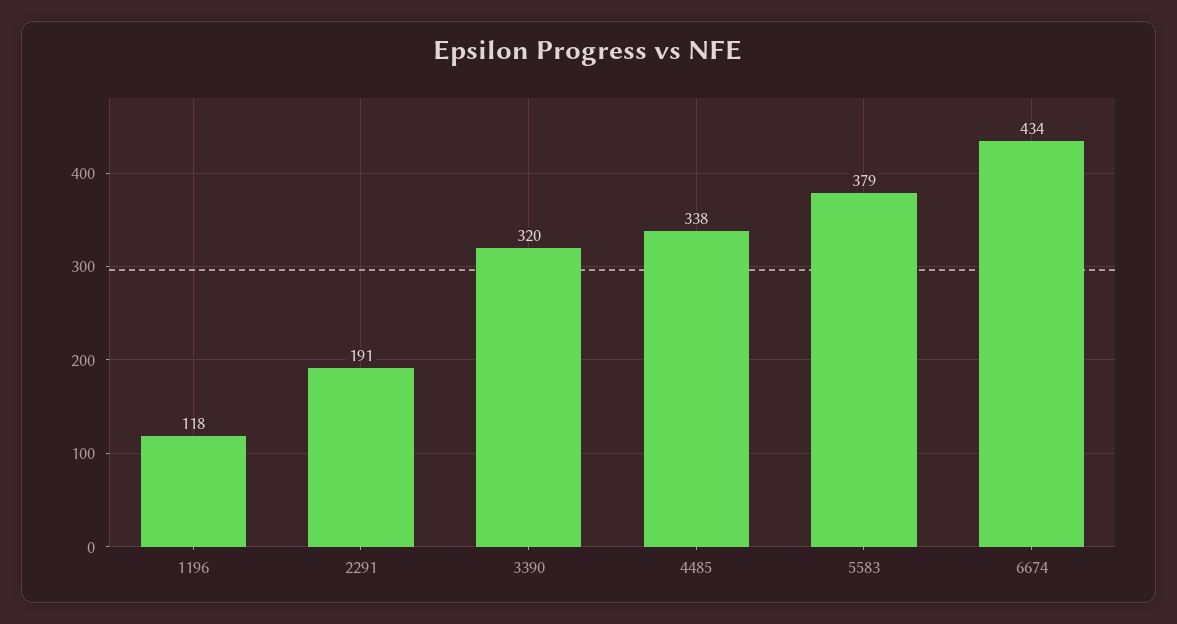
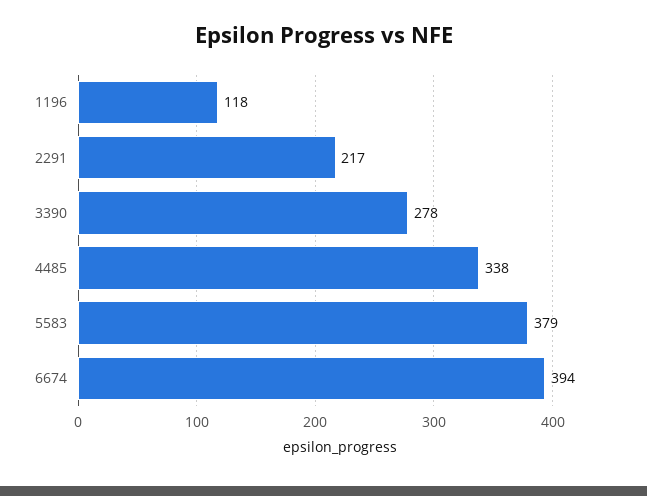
2291: 191 -> 217
3390: 320 -> 278
6674: 434 -> 394

